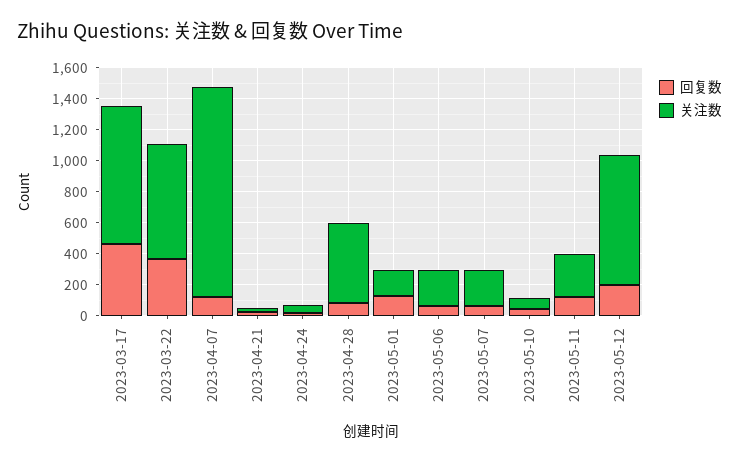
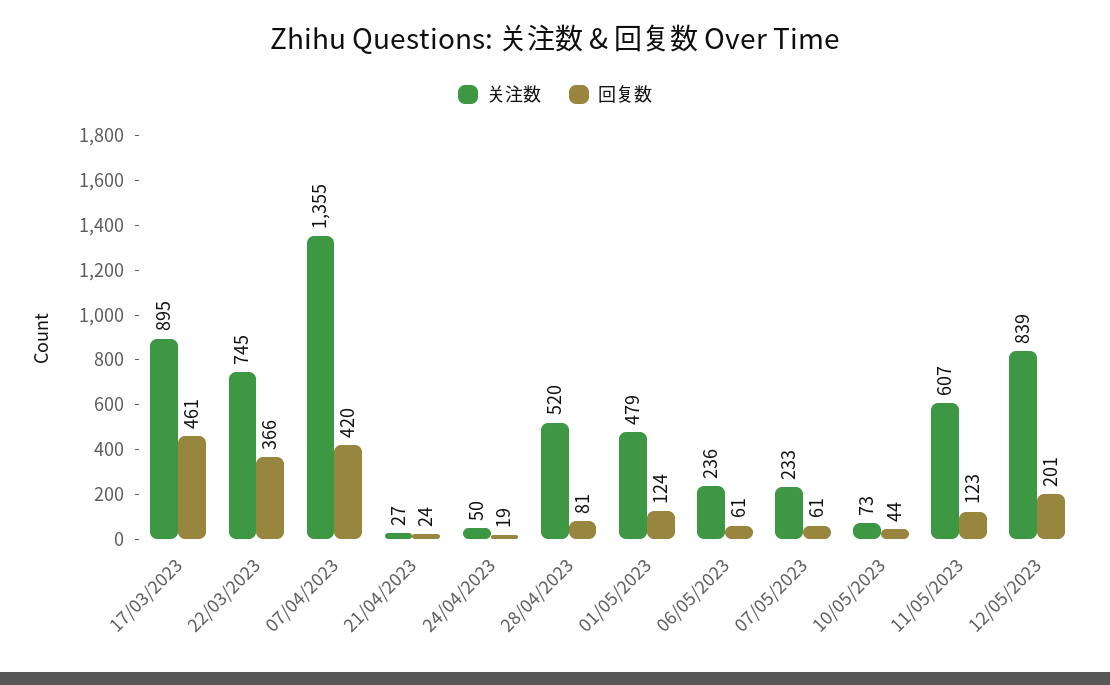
回复数, 2023-04-07: 100 -> 420
关注数, 2023-05-01: 200 -> 479
关注数, 2023-05-11: 300 -> 607

